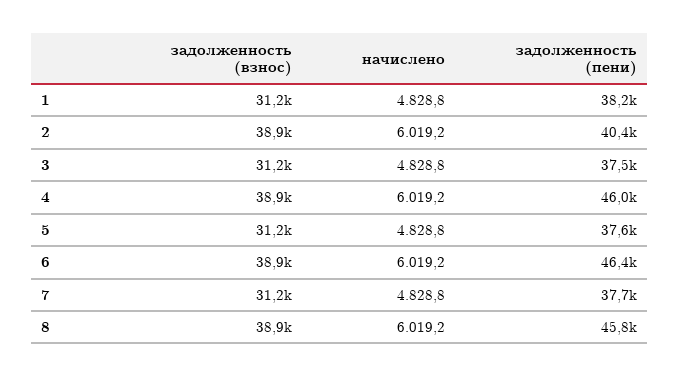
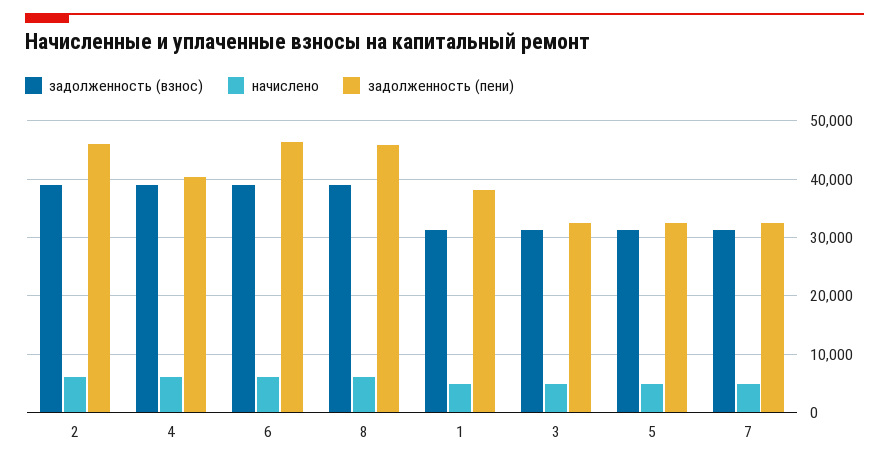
задолженность (пени), 2: 40400 -> 46000
задолженность (пени), 3: 37500 -> 32000
задолженность (пени), 4: 46000 -> 40000
задолженность (пени), 5: 37600 -> 32000
задолженность (пени), 7: 37700 -> 32000

